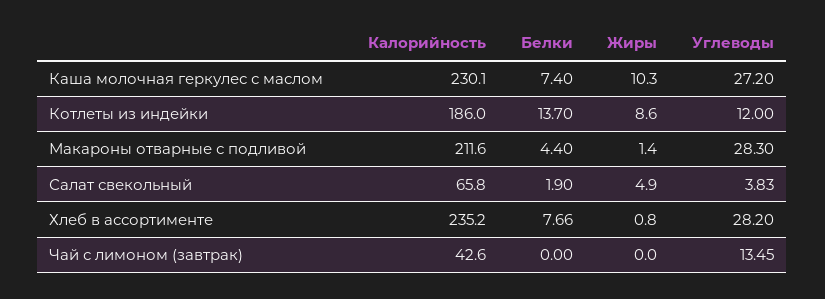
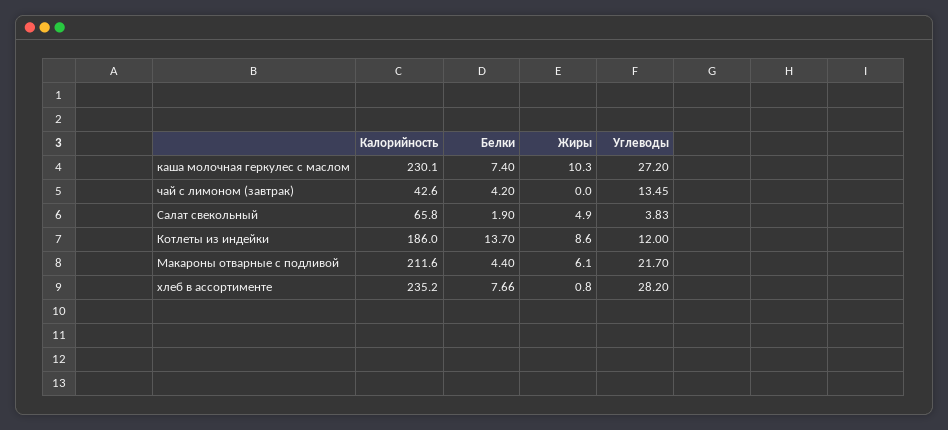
Жиры, Макароны отварные с подливой: 1.4 -> 6.1
Углеводы, Макароны отварные с подливой: 28.3 -> 21.7
Белки, Чай с лимоном (завтрак): 0 -> 4.2

